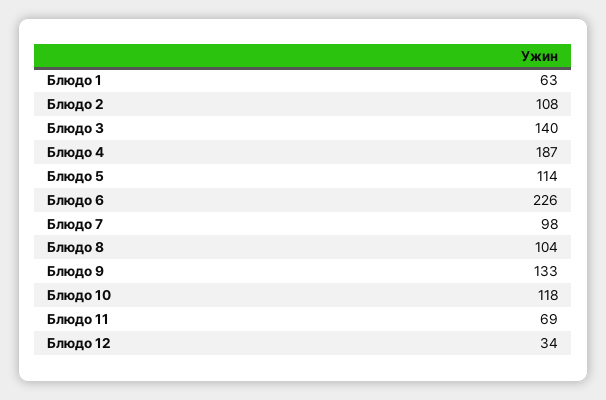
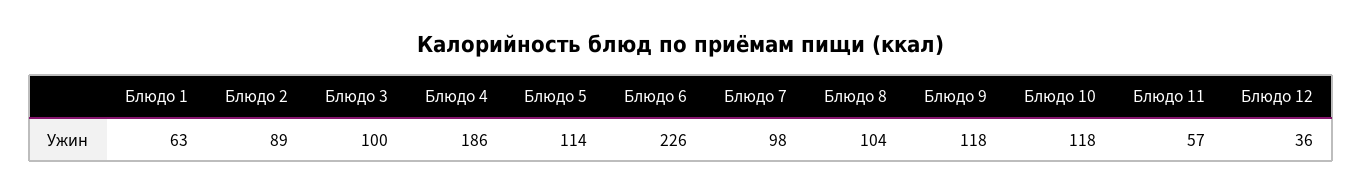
Блюдо 2: 108 -> 89
Блюдо 3: 140 -> 100
Блюдо 4: 187 -> 186
Блюдо 9: 133 -> 118
Блюдо 11: 69 -> 57
Блюдо 12: 34 -> 36

